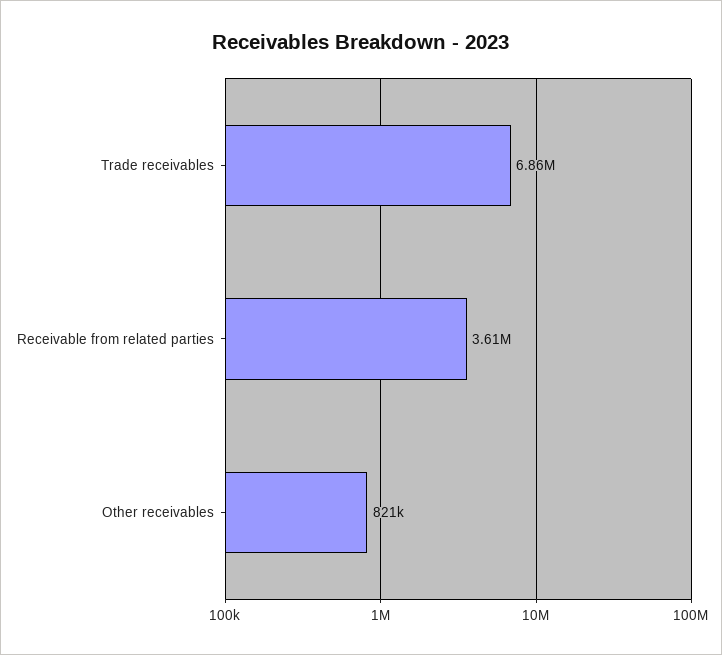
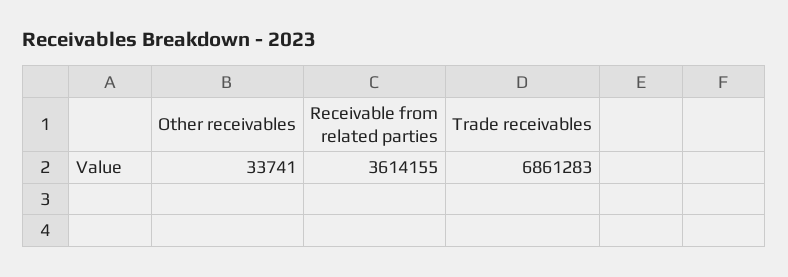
Other receivables: 821000 -> 33741

